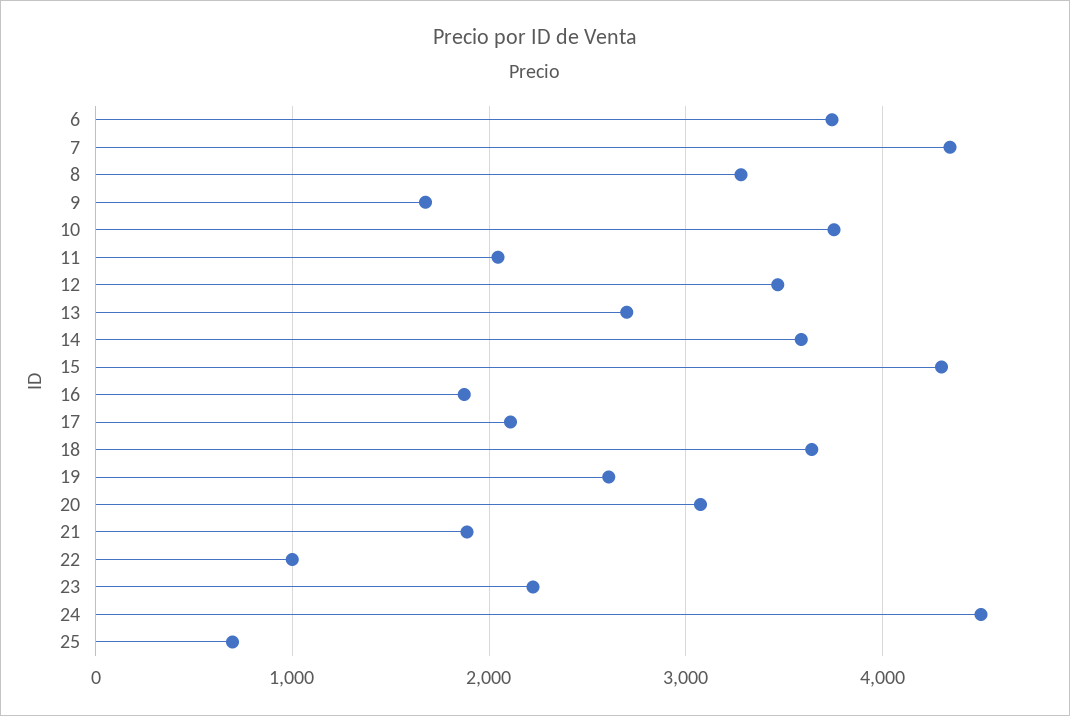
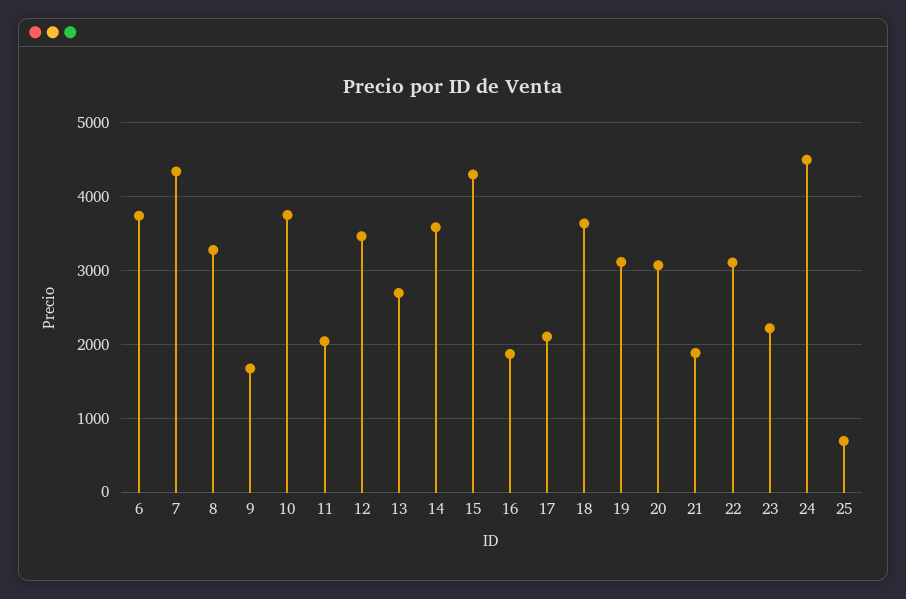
19: 2600 -> 3100
22: 1000 -> 3100

